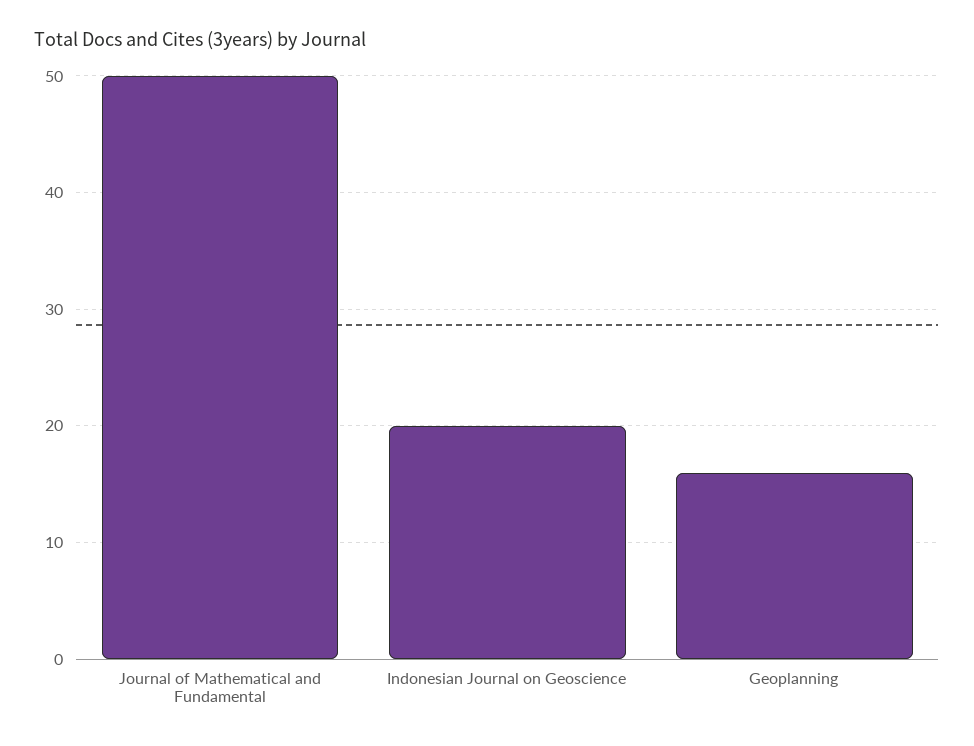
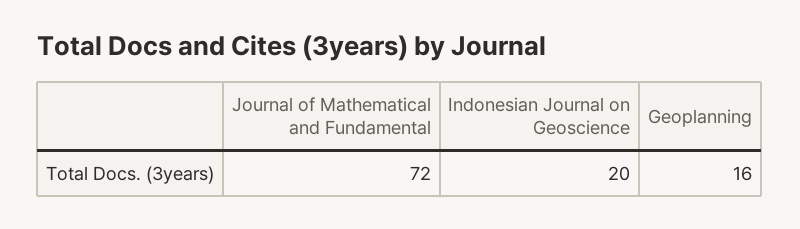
Journal of Mathematical and Fundamental: 50 -> 72

